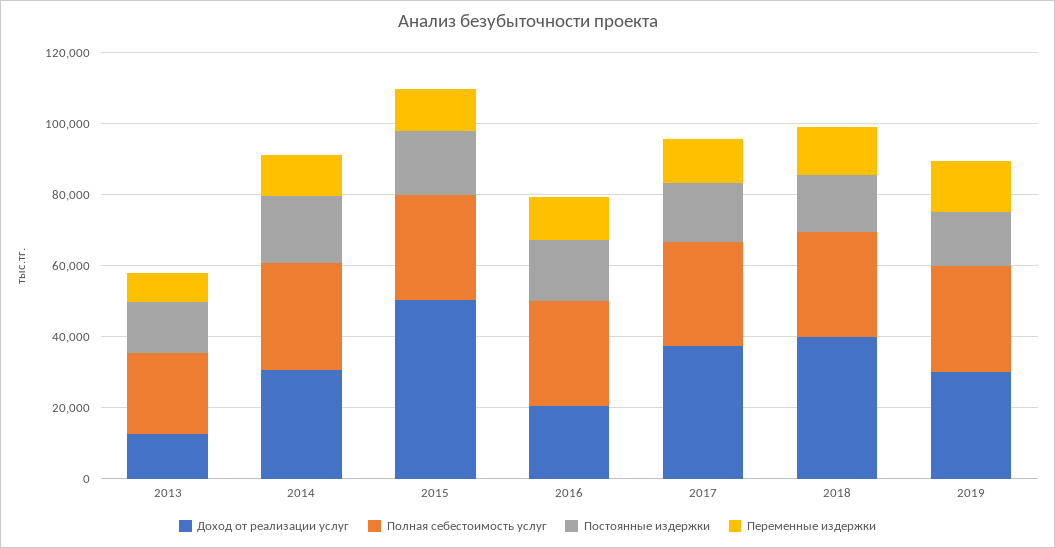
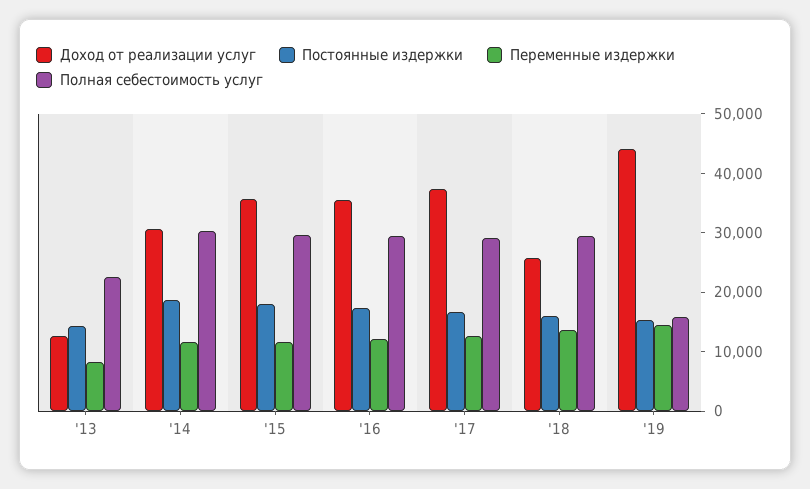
Доход от реализации услуг, 2015: 50000 -> 36000
Доход от реализации услуг, 2016: 20000 -> 36000
Доход от реализации услуг, 2018: 40000 -> 26000
Доход от реализации услуг, 2019: 30000 -> 44000
Полная себестоимость услуг, 2019: 30000 -> 16000

